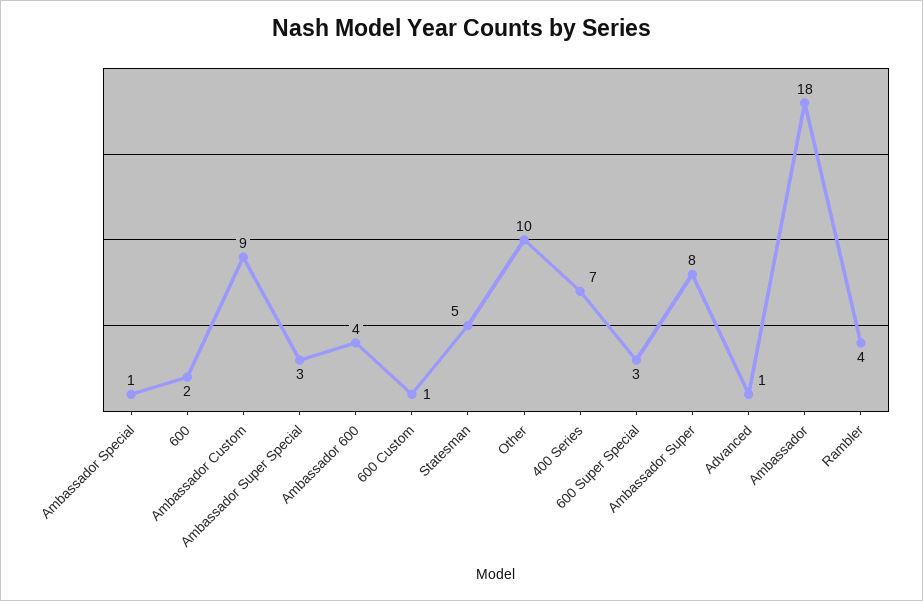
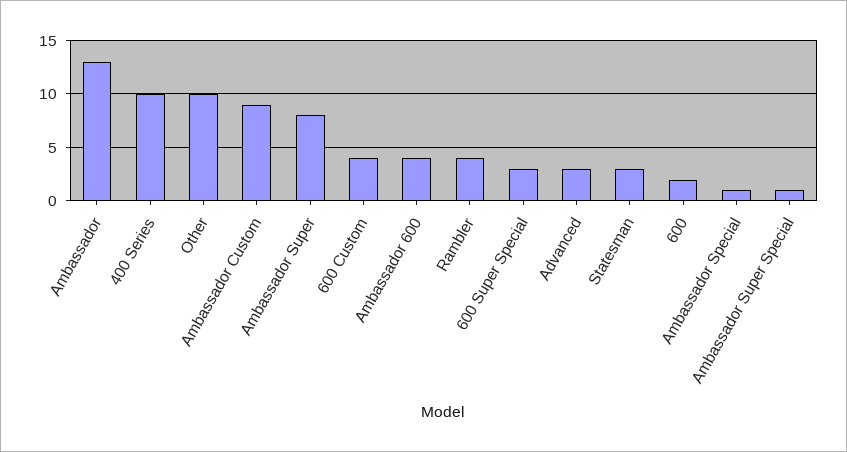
Ambassador Super Special: 3 -> 1
600 Custom: 1 -> 4
Statesman: 5 -> 3
400 Series: 7 -> 10
Advanced: 1 -> 3
Ambassador: 18 -> 13

